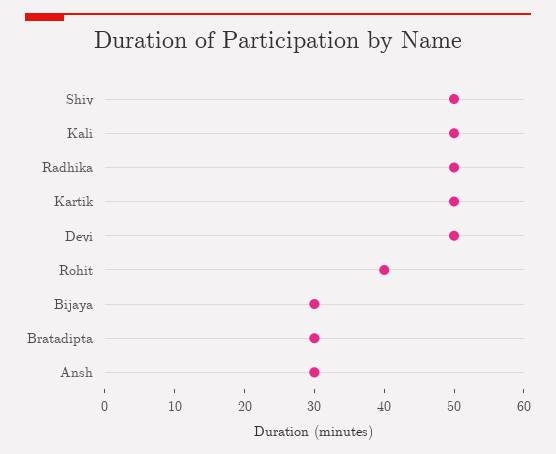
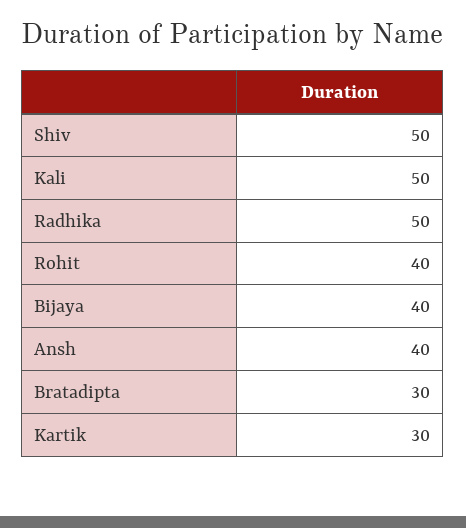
Kartik: 50 -> 30
Devi: 50 -> none
Bijaya: 30 -> 40
Ansh: 30 -> 40

